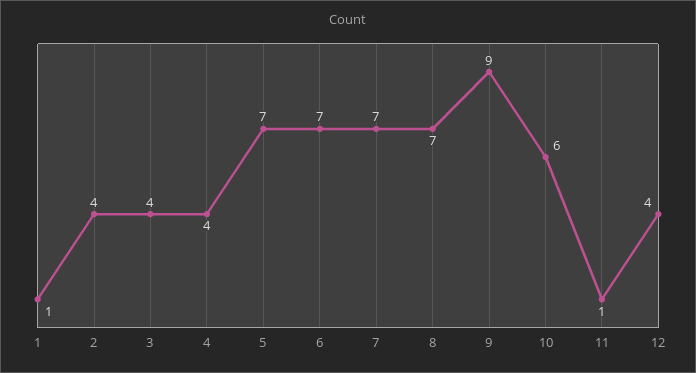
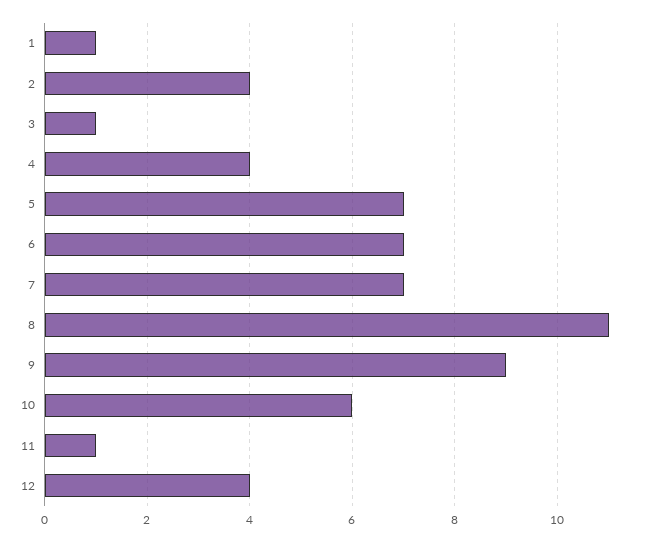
3: 4 -> 1
8: 7 -> 11

